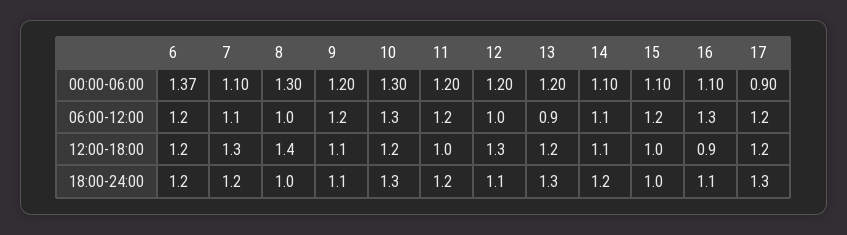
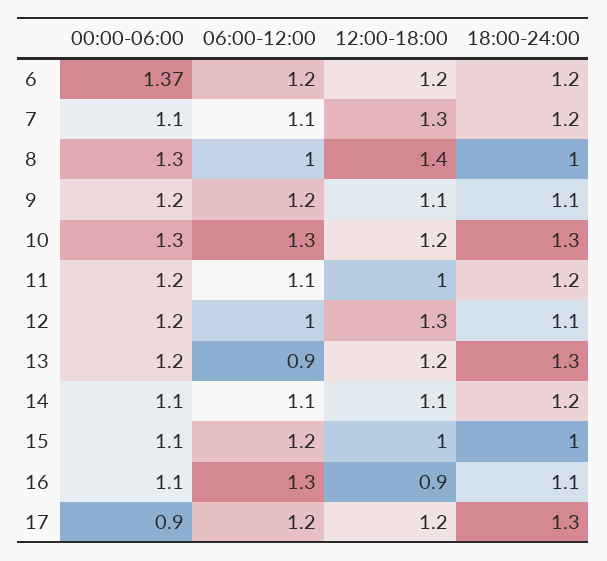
11, 06:00-12:00: 1.2 -> 1.1

